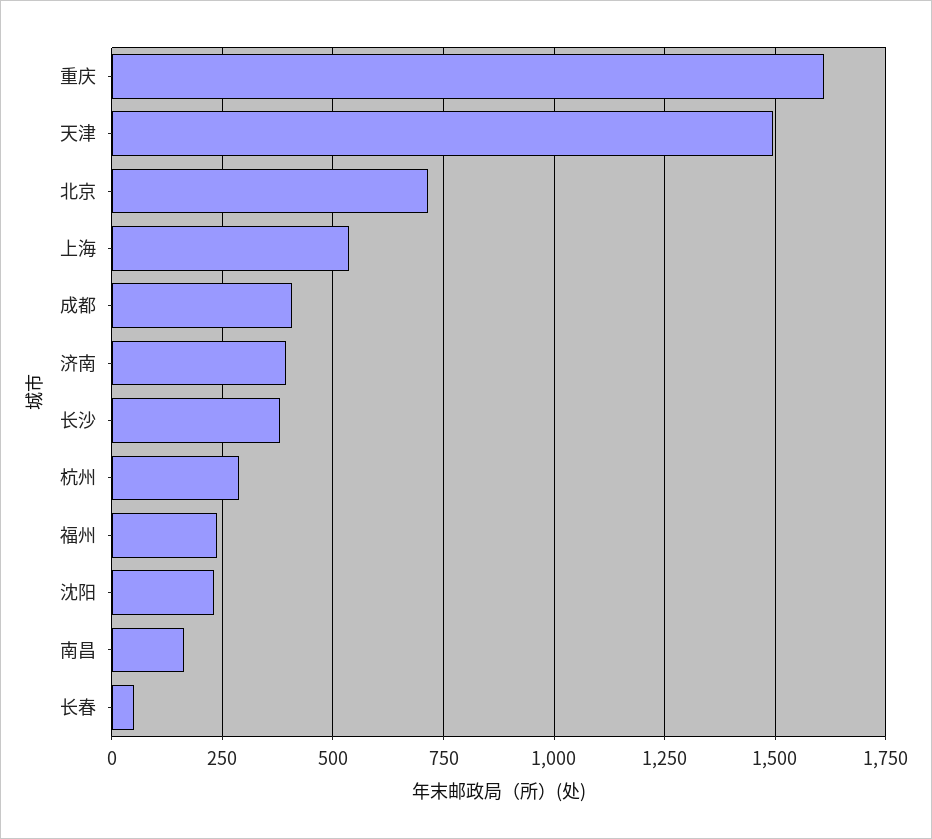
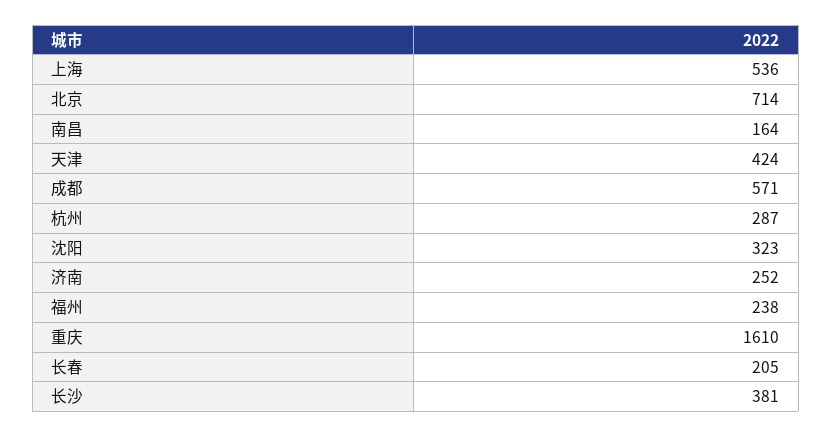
天津: 1500 -> 424
成都: 400 -> 571
济南: 400 -> 252
沈阳: 225 -> 323
长春: 50 -> 205

